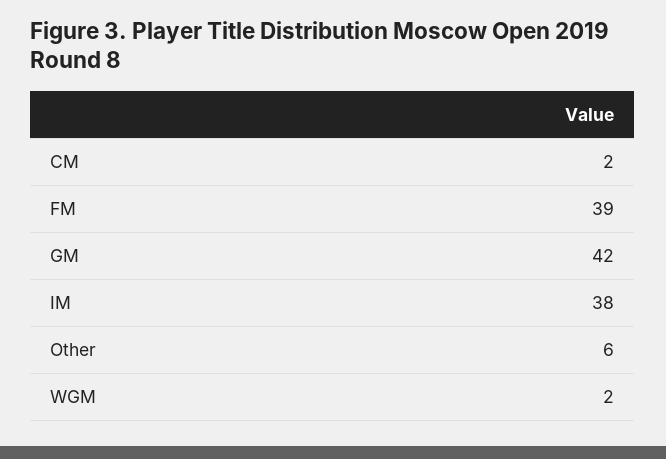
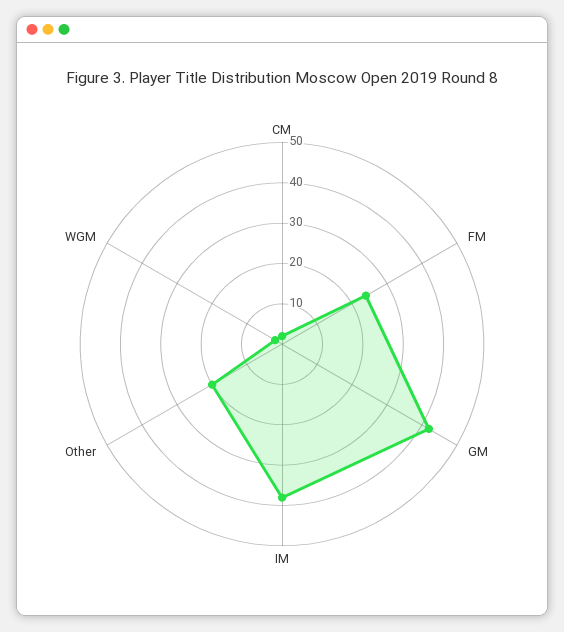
FM: 39 -> 25
Other: 6 -> 20

